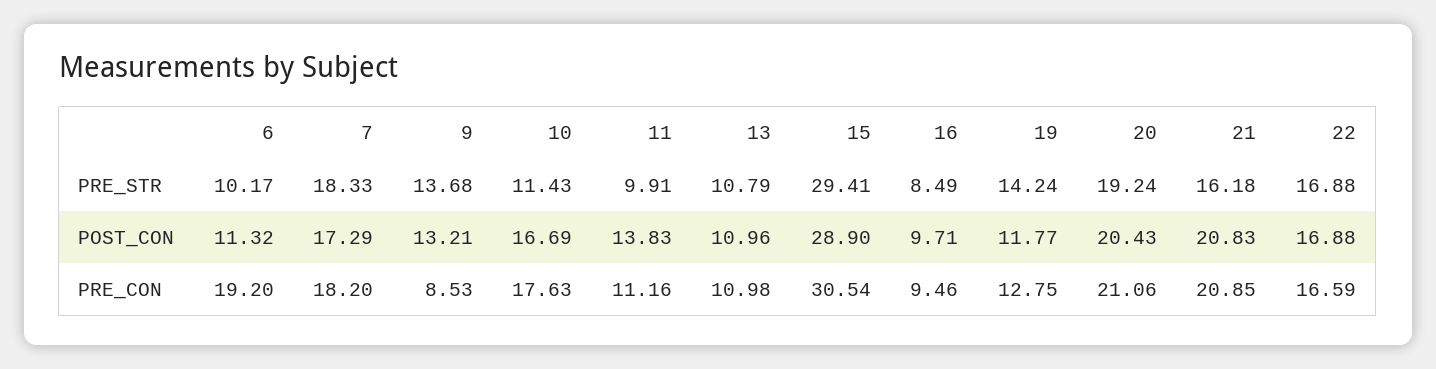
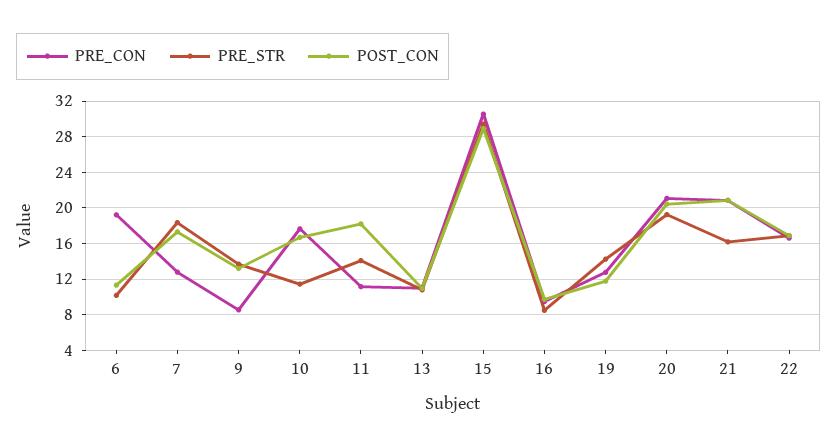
PRE_STR, 11: 9.91 -> 14
POST_CON, 11: 13.83 -> 18
PRE_CON, 7: 18.2 -> 13

